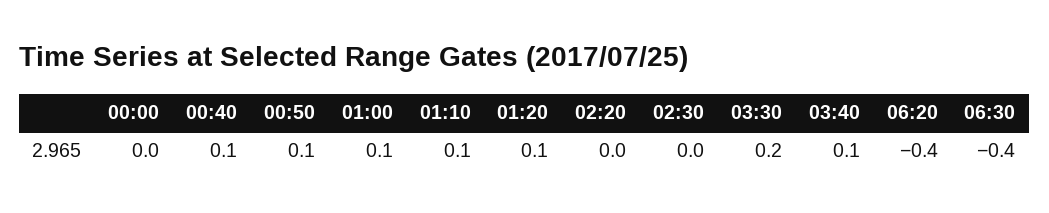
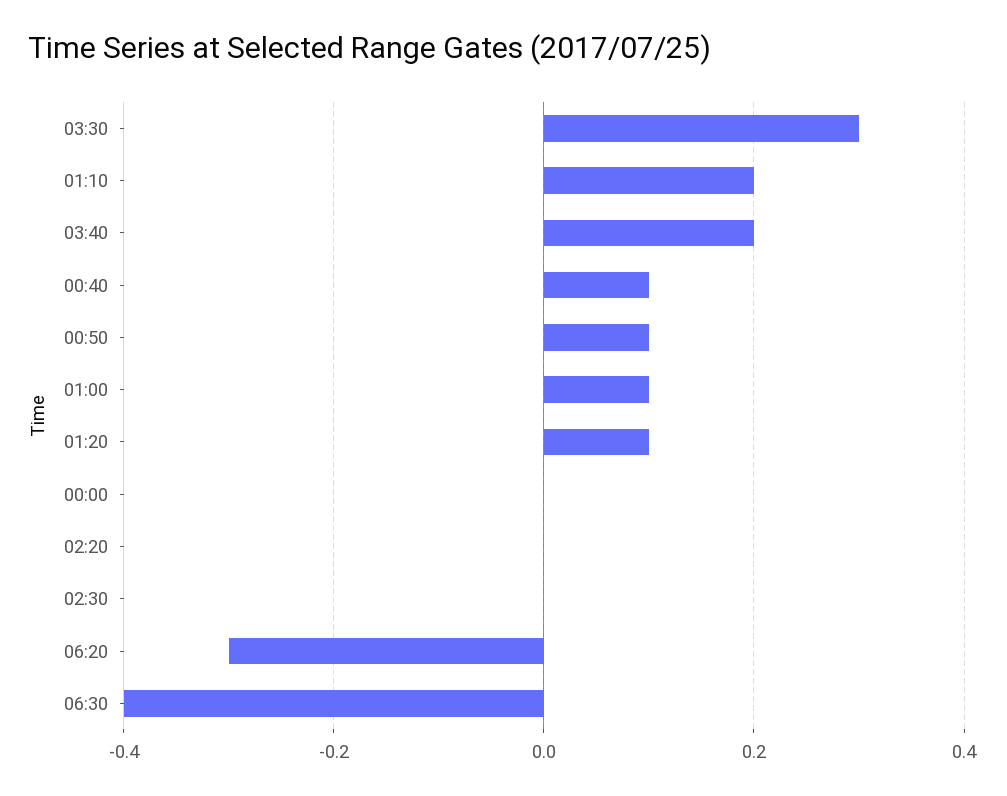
01:10: 0.1 -> 0.2
03:30: 0.2 -> 0.3
03:40: 0.1 -> 0.2
06:20: -0.4 -> -0.3

